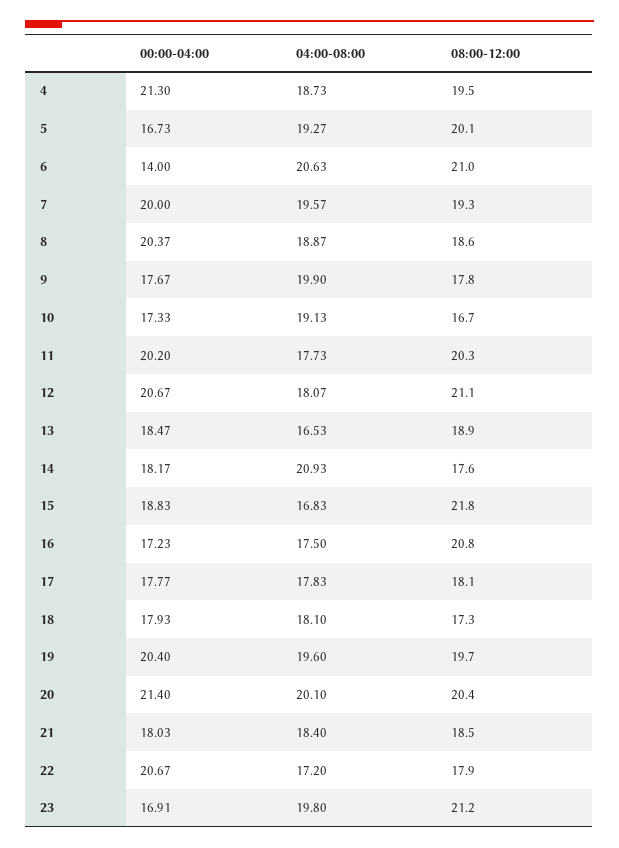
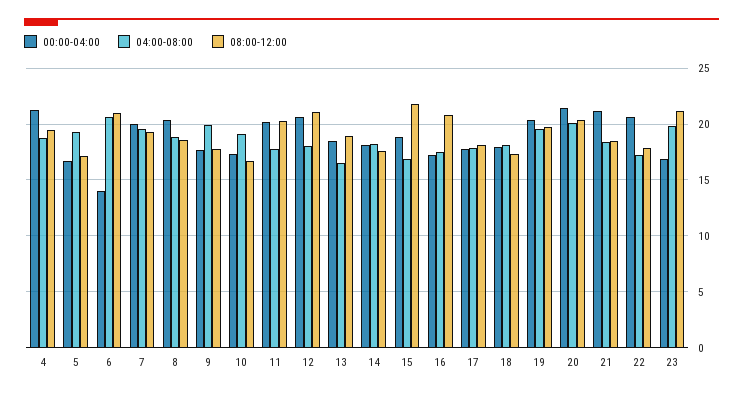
08:00-12:00, 5: 20.1 -> 17
04:00-08:00, 14: 20.93 -> 18
00:00-04:00, 21: 18.03 -> 21

